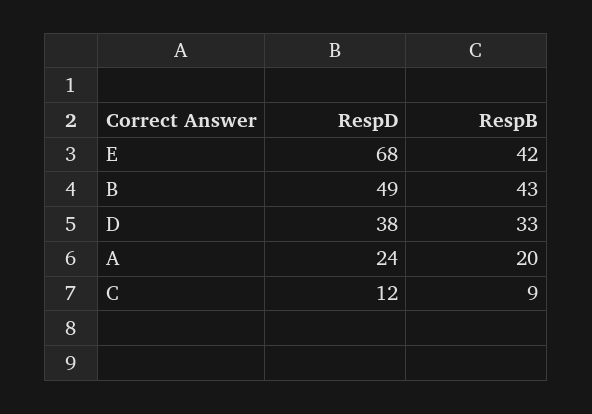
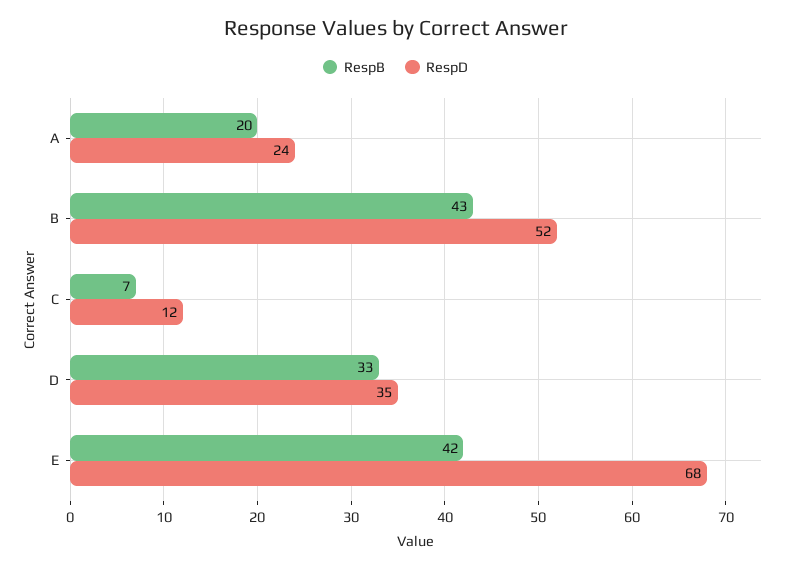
RespD, B: 49 -> 52
RespD, D: 38 -> 35
RespB, C: 9 -> 7

